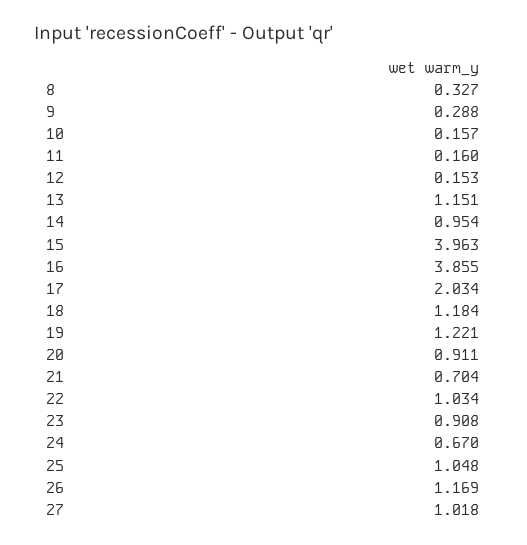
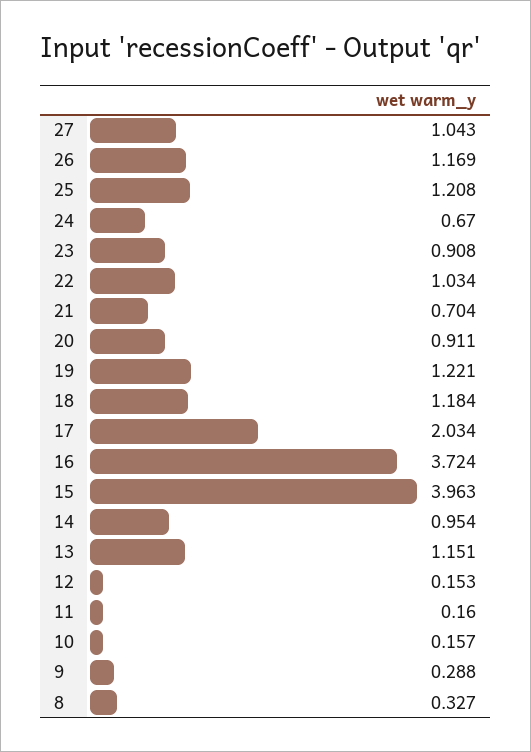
16: 3.855 -> 3.724
25: 1.048 -> 1.208
27: 1.018 -> 1.043

